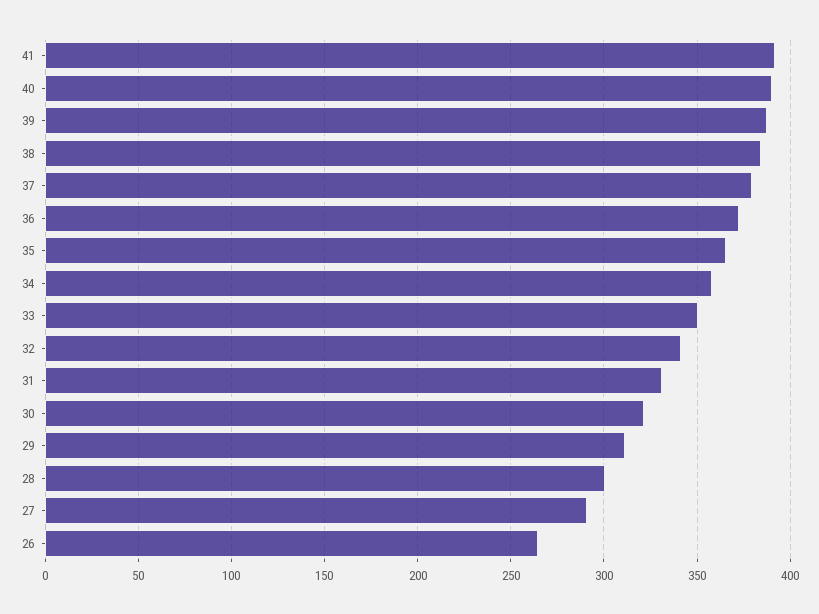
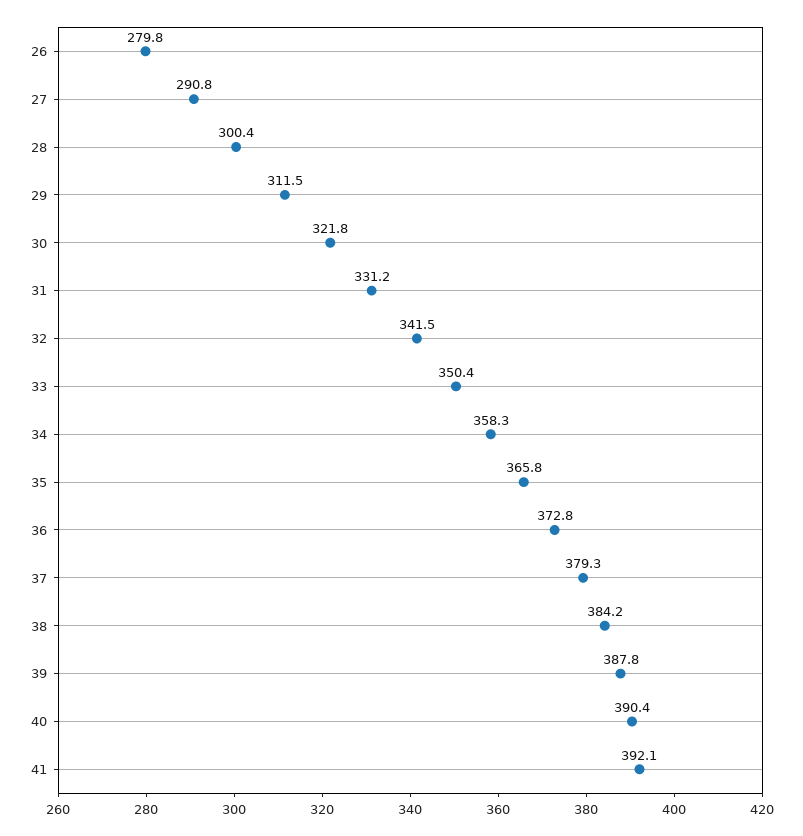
26: 265 -> 279.8

